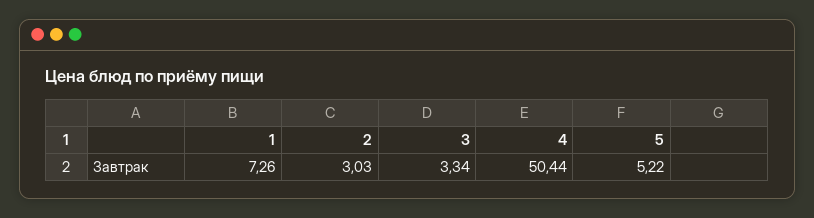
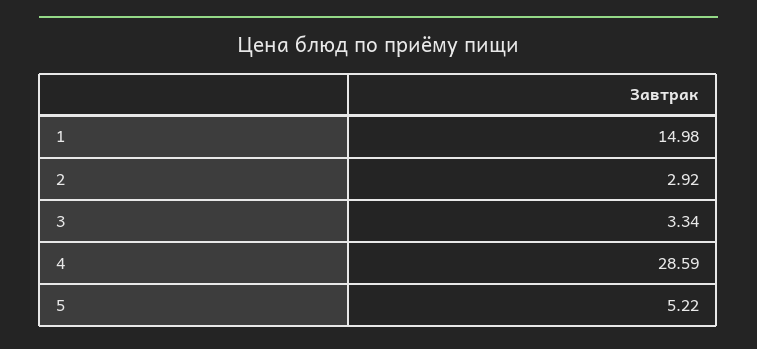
1: 7.26 -> 14.98
2: 3.03 -> 2.92
4: 50.44 -> 28.59

